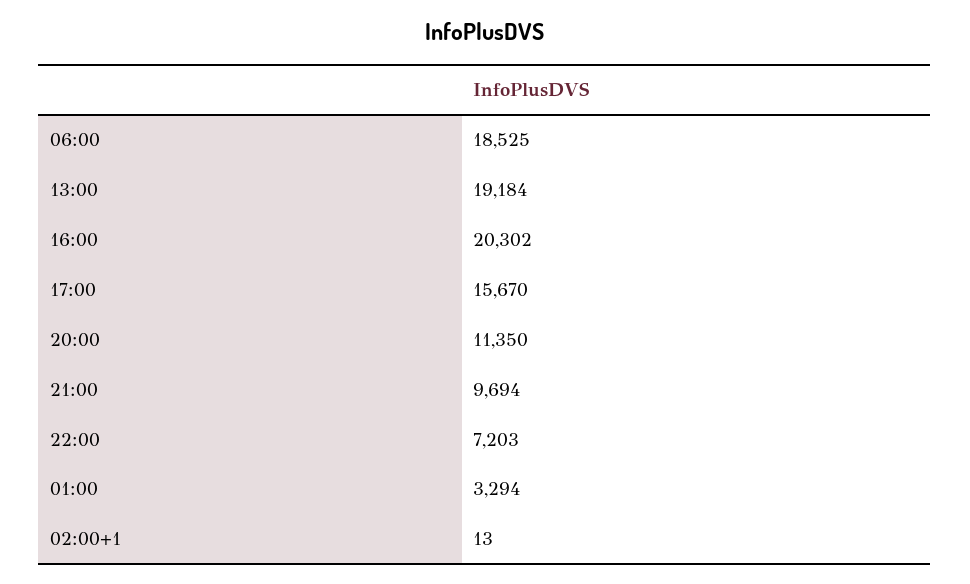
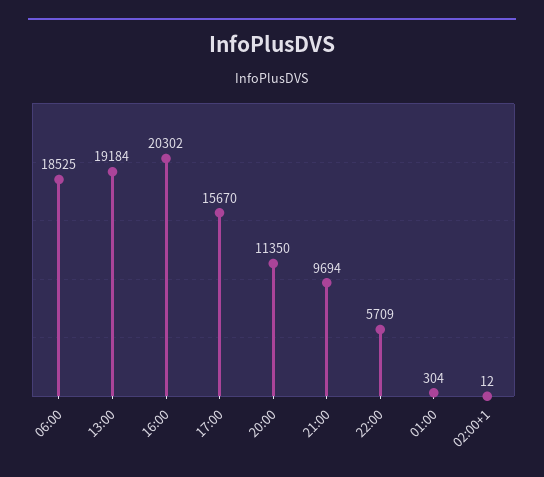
22:00: 7203 -> 5709
01:00: 3294 -> 304
02:00+1: 13 -> 12

